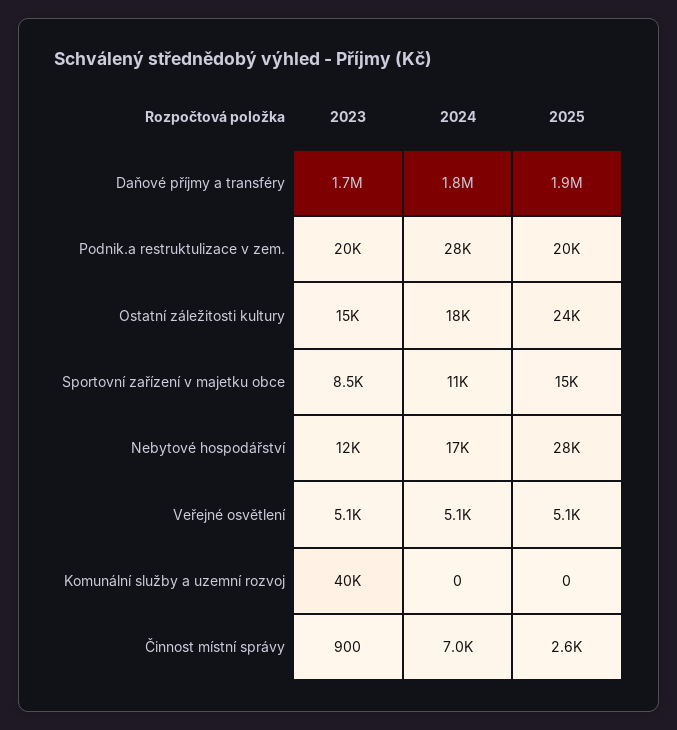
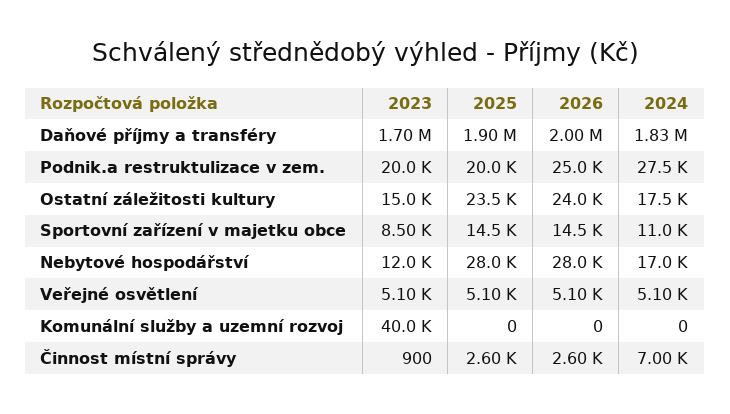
2026, Daňové příjmy a transféry: none -> 2000000
2026, Podnik.a restruktulizace v zem.: none -> 25000
2026, Ostatní záležitosti kultury: none -> 24000
2026, Sportovní zařízení v majetku obce: none -> 14500
2026, Nebytové hospodářství: none -> 28000
2026, Veřejné osvětlení: none -> 5100
2026, Komunální služby a uzemní rozvoj: none -> 0
2026, Činnost místní správy: none -> 2600

